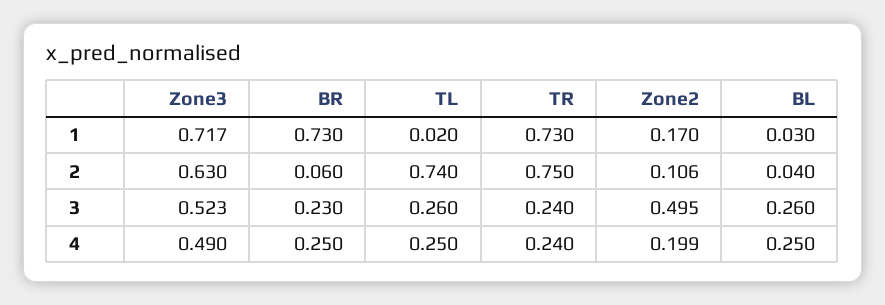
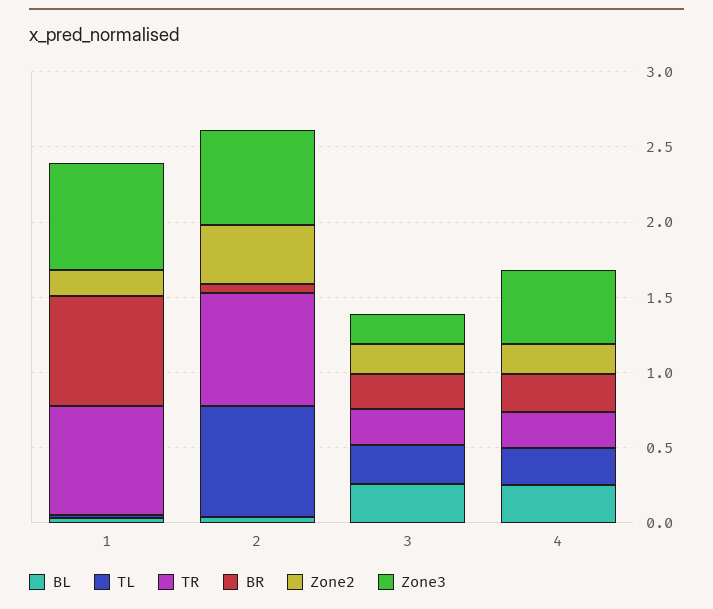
Zone2, 2: 0.106 -> 0.4
Zone3, 3: 0.523 -> 0.2
Zone2, 3: 0.495 -> 0.2

